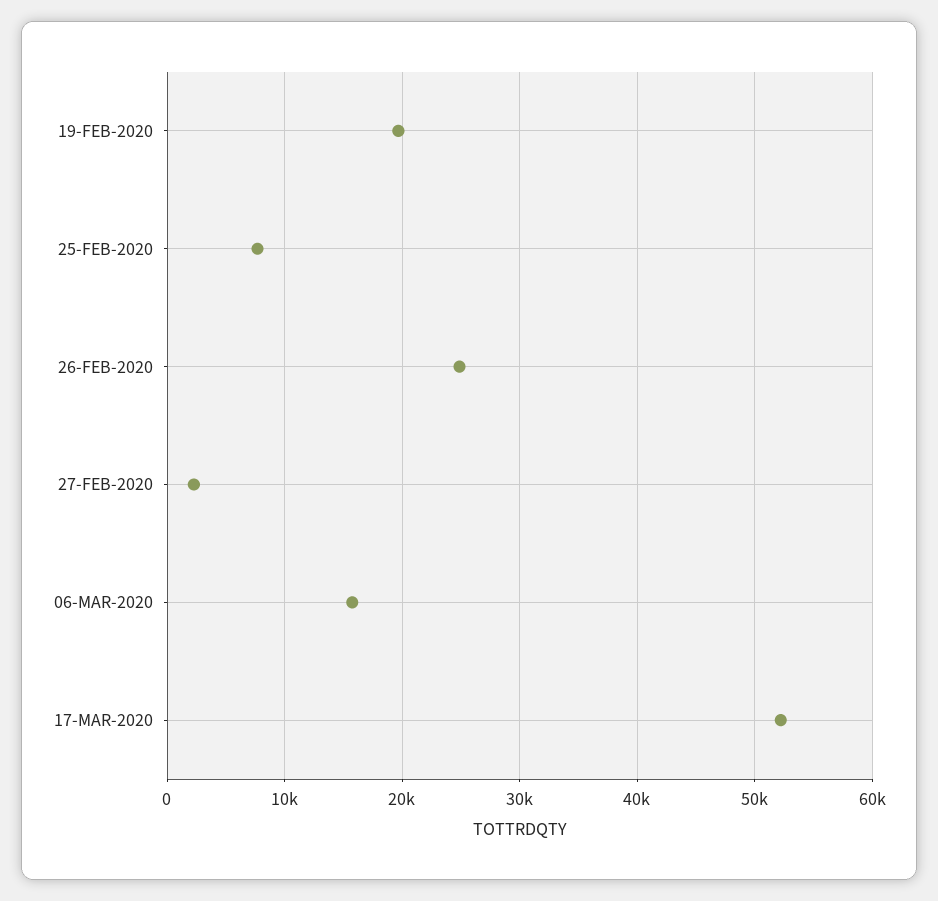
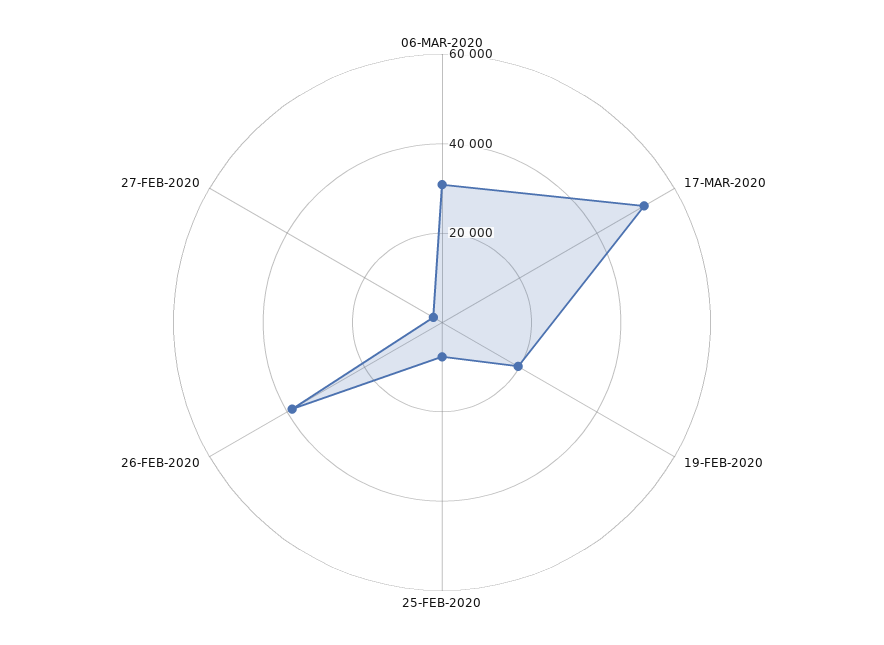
26-FEB-2020: 25000 -> 40000
06-MAR-2020: 16000 -> 30000

